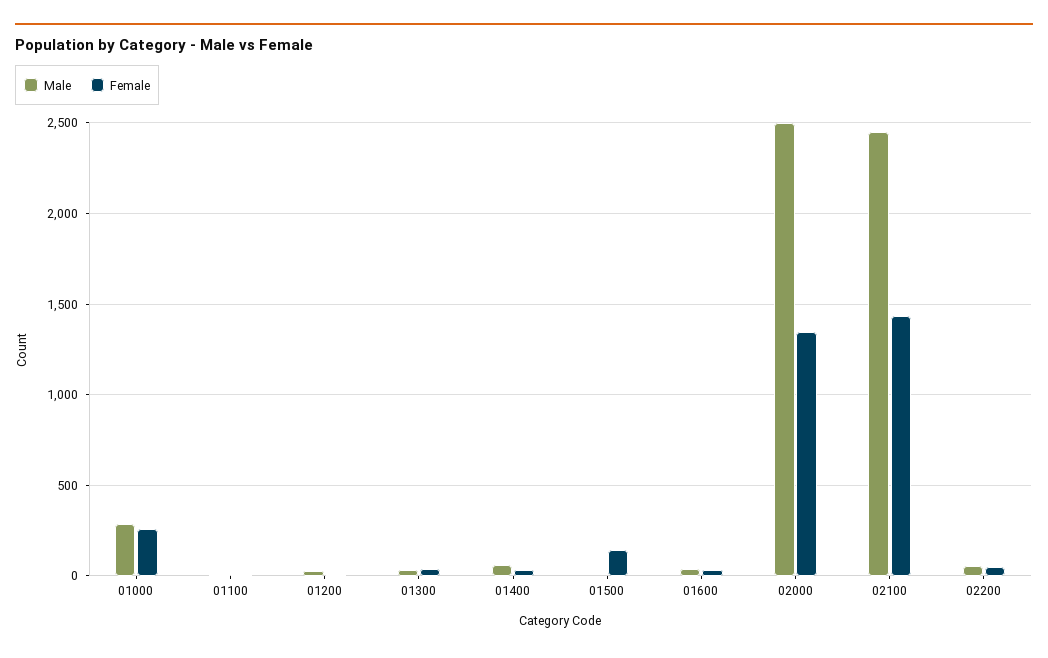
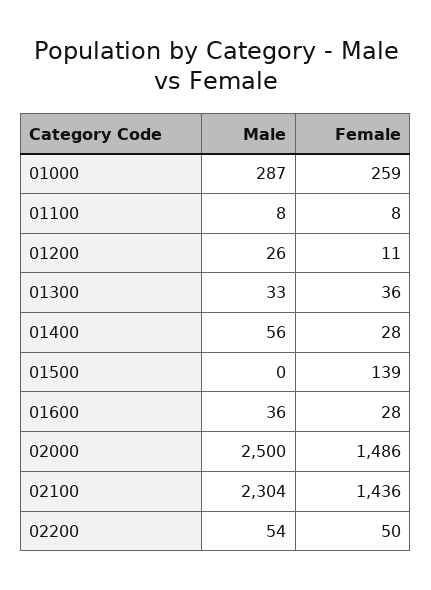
Female, 02000: 1350 -> 1486
Male, 02100: 2450 -> 2304

